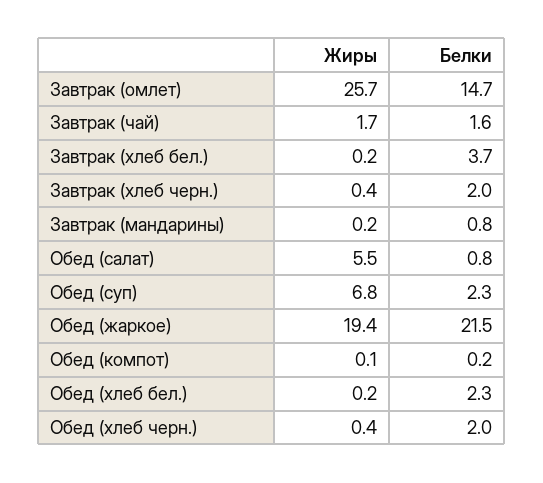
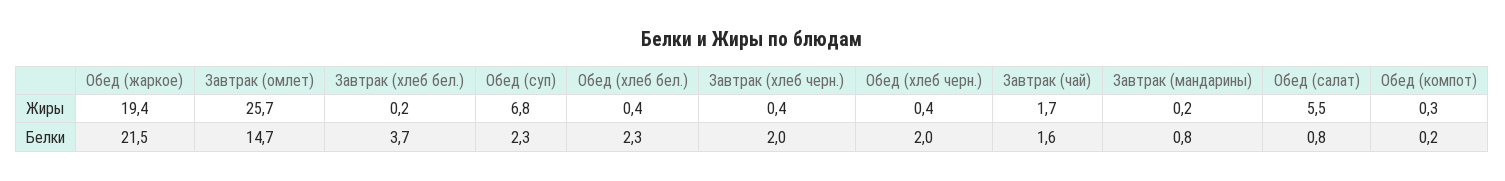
Жиры, Обед (компот): 0.1 -> 0.3
Жиры, Обед (хлеб бел.): 0.2 -> 0.4

